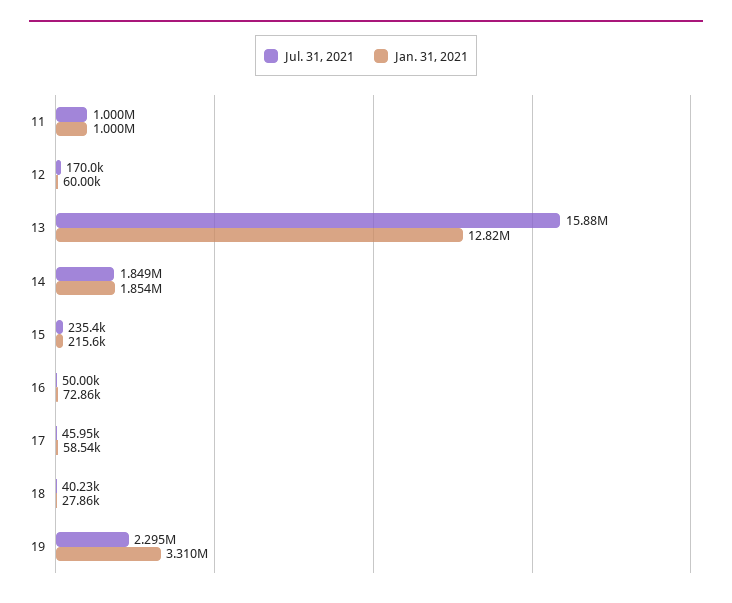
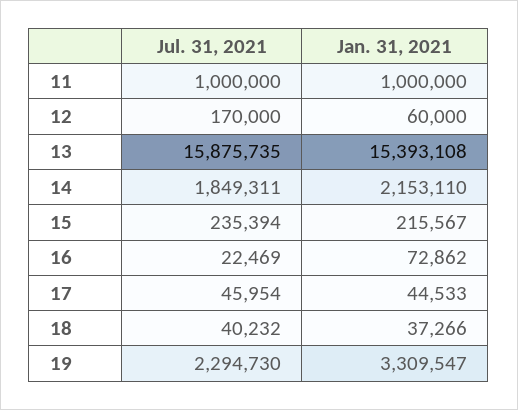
Jan. 31, 2021, 13: 12820000 -> 15393108
Jan. 31, 2021, 14: 1854000 -> 2153110
Jul. 31, 2021, 16: 50000 -> 22469
Jan. 31, 2021, 17: 58540 -> 44533
Jan. 31, 2021, 18: 27860 -> 37266

